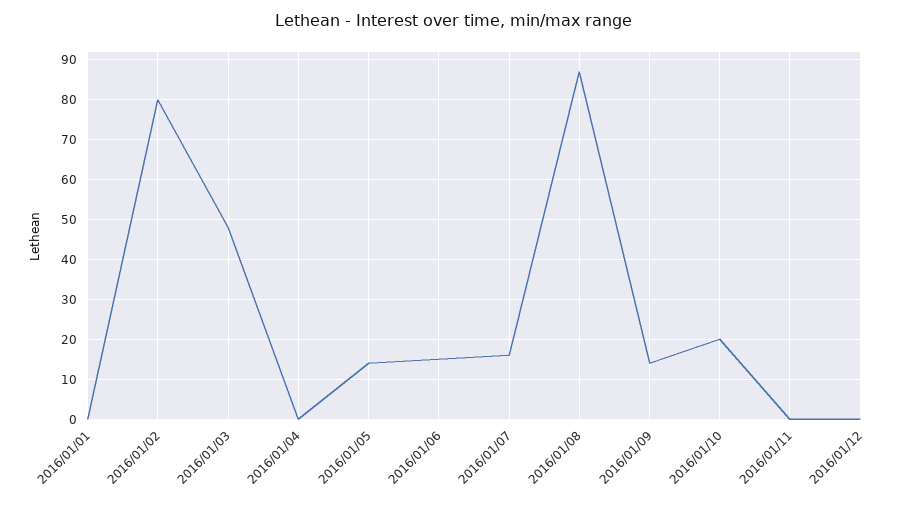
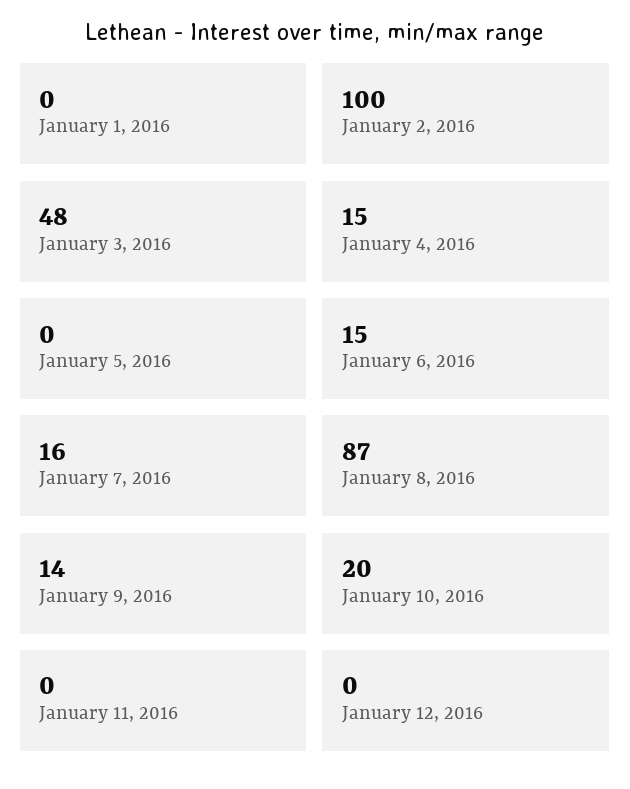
2016/01/02: 80 -> 100
2016/01/04: 0 -> 15
2016/01/05: 15 -> 0

